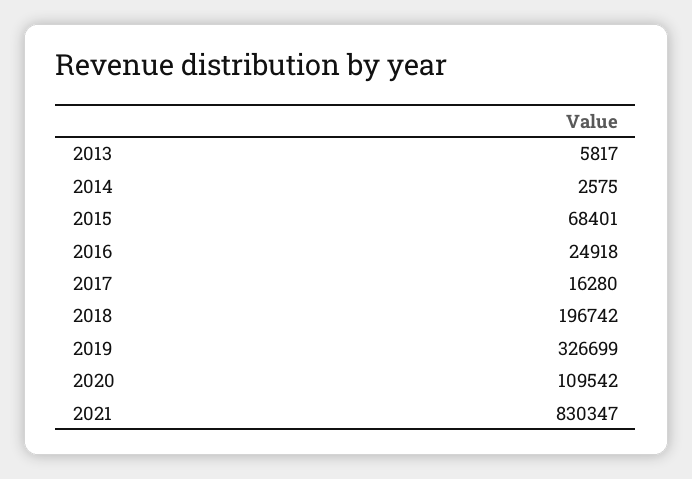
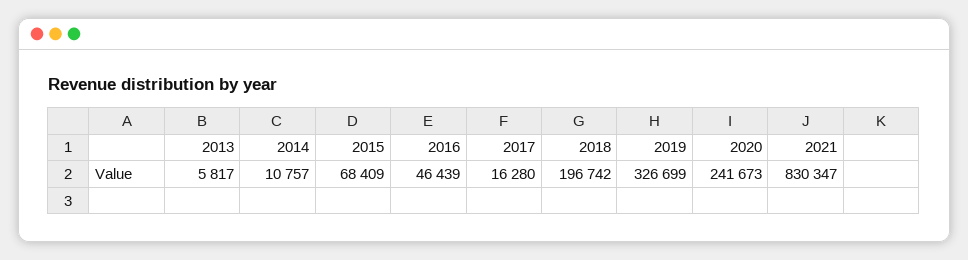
2014: 2575 -> 10757
2015: 68401 -> 68409
2016: 24918 -> 46439
2020: 109542 -> 241673

